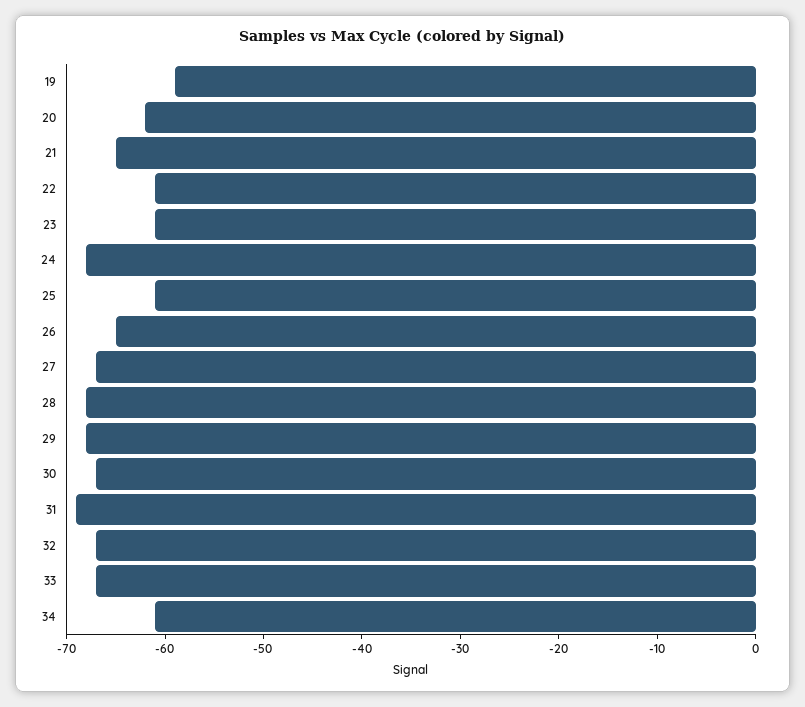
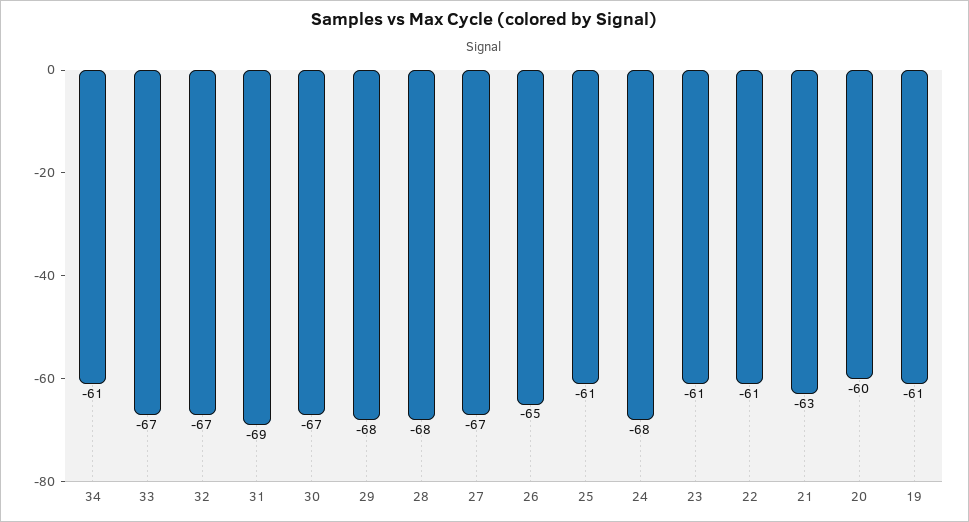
19: -59 -> -61
20: -62 -> -60
21: -65 -> -63

